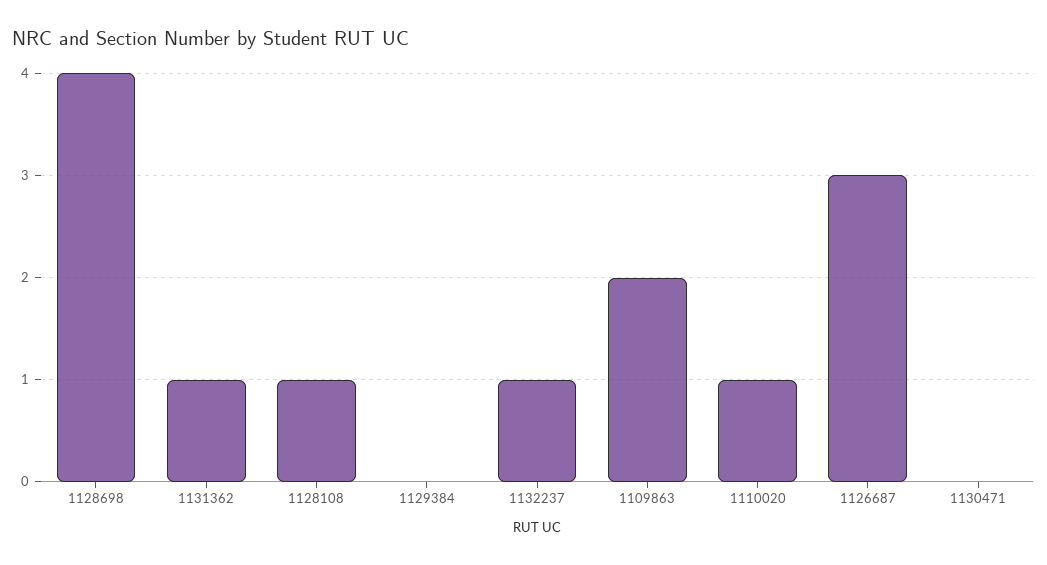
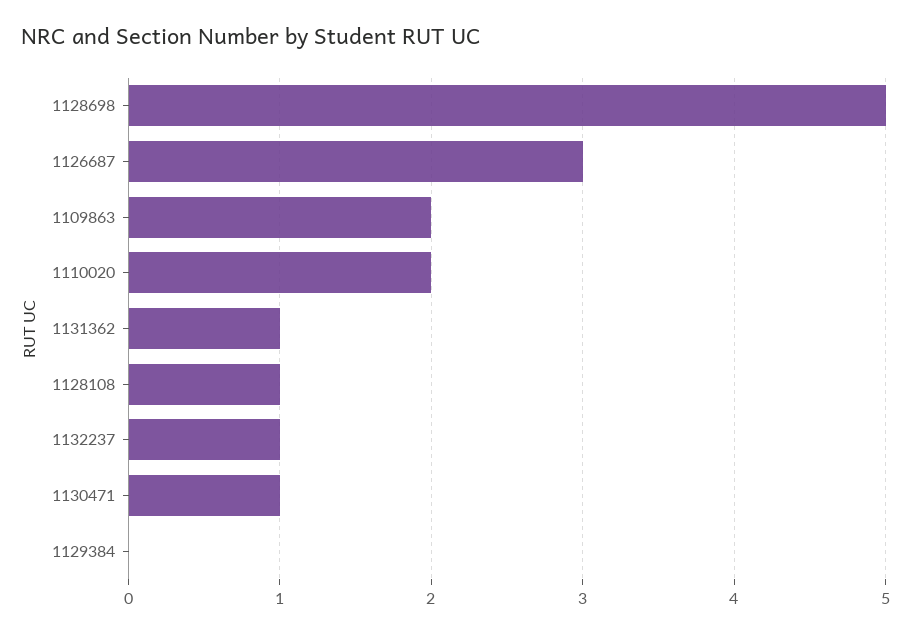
1128698: 4 -> 5
1110020: 1 -> 2
1130471: 0 -> 1

